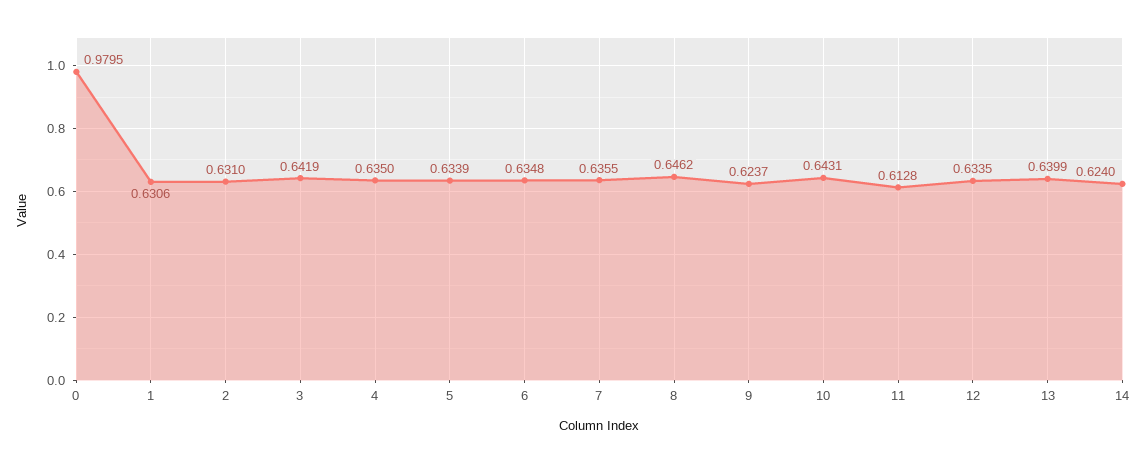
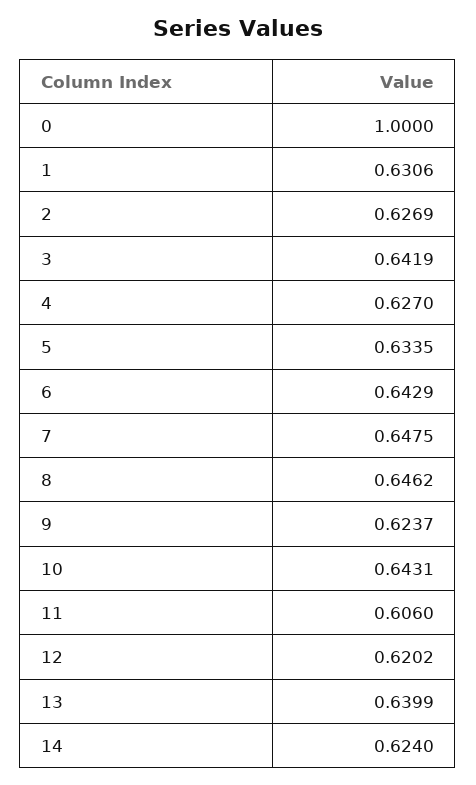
0: 0.9795 -> 1
2: 0.631 -> 0.6269
4: 0.635 -> 0.627
5: 0.6339 -> 0.6335
6: 0.6348 -> 0.6429
7: 0.6355 -> 0.6475
11: 0.6128 -> 0.606
12: 0.6335 -> 0.6202

